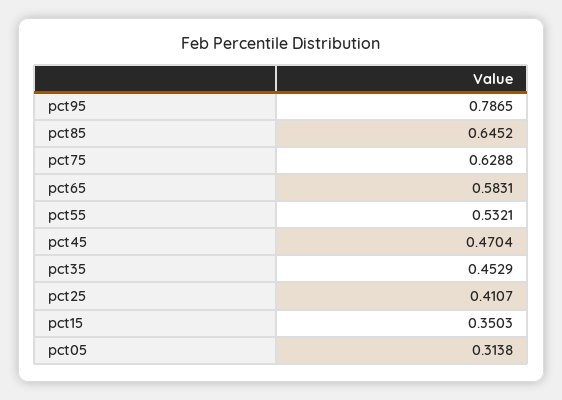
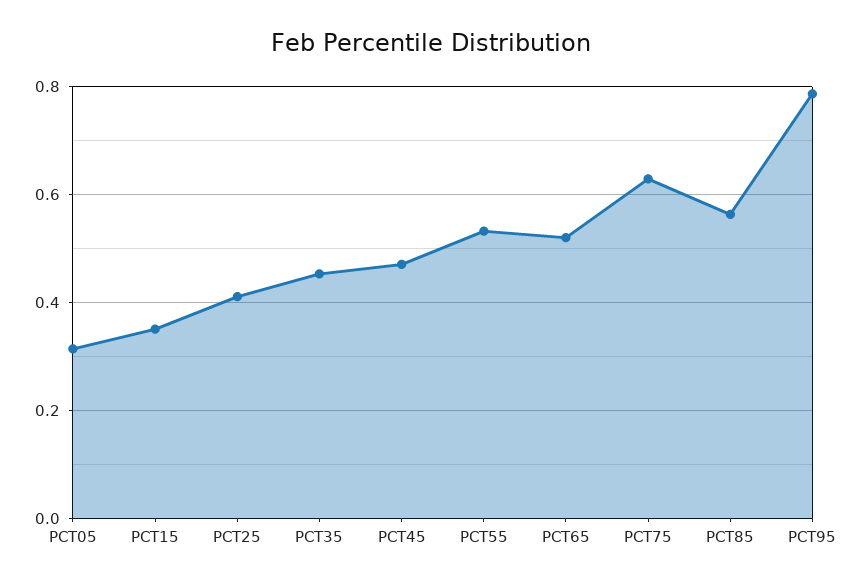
pct85: 0.6452 -> 0.56
pct65: 0.5831 -> 0.52

